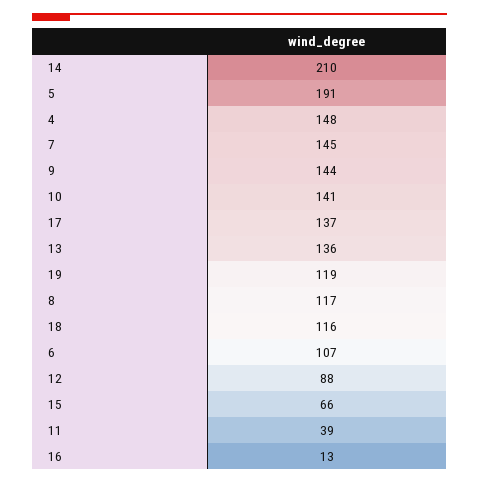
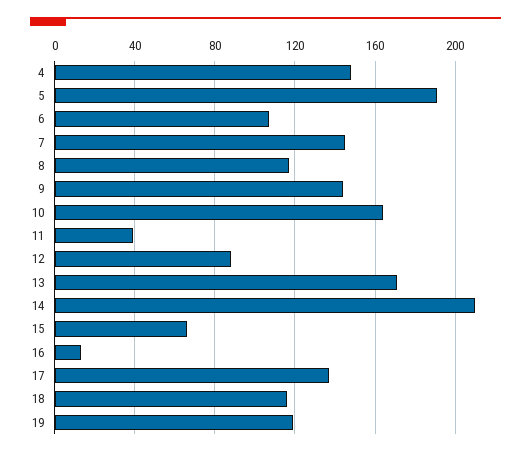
10: 141 -> 165
13: 136 -> 170

